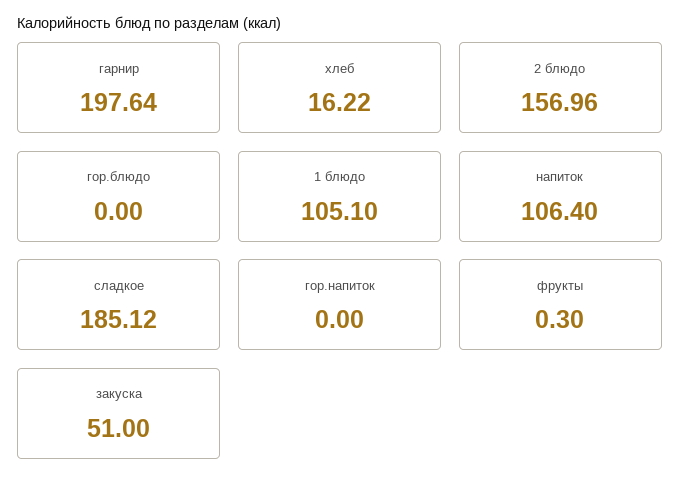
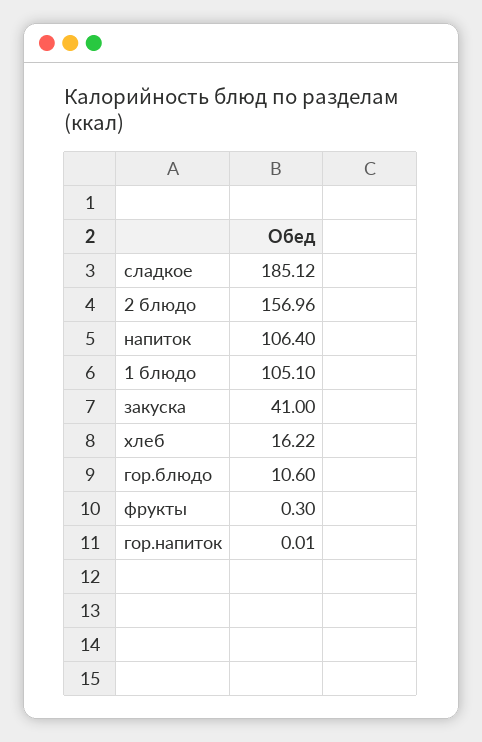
гарнир: 197.64 -> none
гор.блюдо: 0 -> 10.6
гор.напиток: 0 -> 0.01
закуска: 51 -> 41

